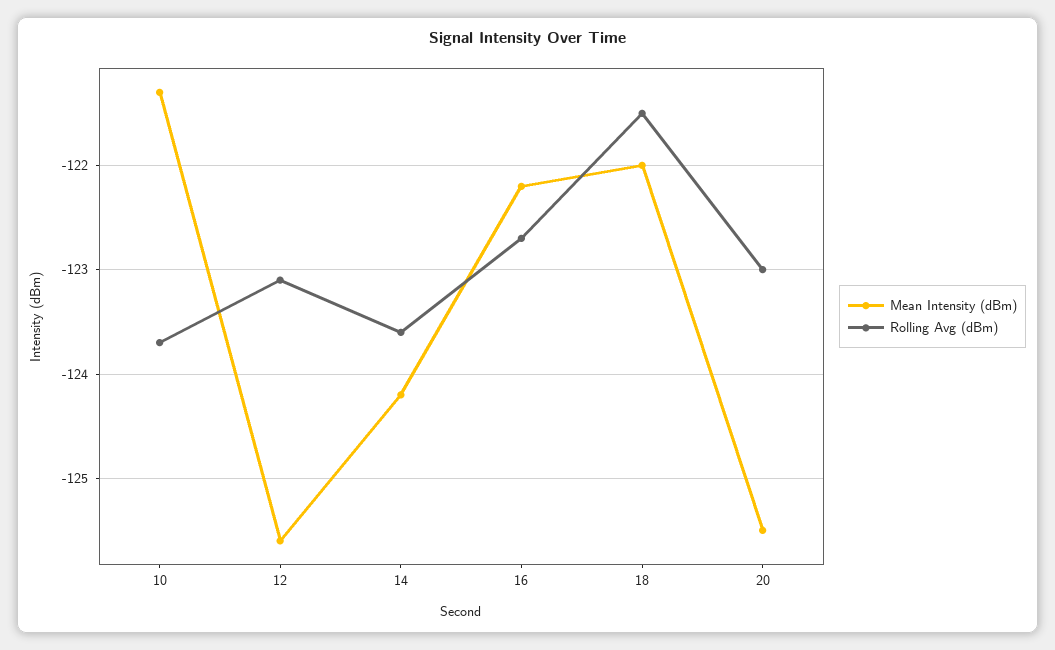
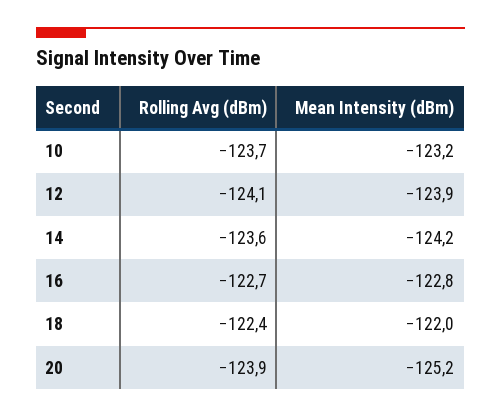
Mean Intensity (dBm), 10: -121.3 -> -123.2
Mean Intensity (dBm), 12: -125.6 -> -123.9
Rolling Avg (dBm), 12: -123.1 -> -124.1
Mean Intensity (dBm), 16: -122.2 -> -122.8
Rolling Avg (dBm), 18: -121.5 -> -122.4
Mean Intensity (dBm), 20: -125.5 -> -125.2
Rolling Avg (dBm), 20: -123 -> -123.9

